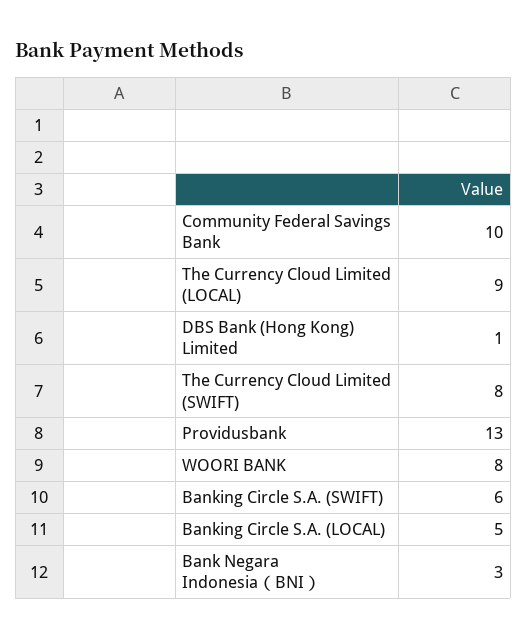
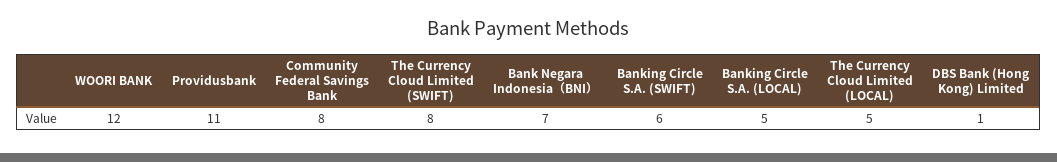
Community Federal Savings Bank: 10 -> 8
The Currency Cloud Limited (LOCAL): 9 -> 5
Providusbank: 13 -> 11
WOORI BANK: 8 -> 12
Bank Negara Indonesia（BNI）: 3 -> 7

